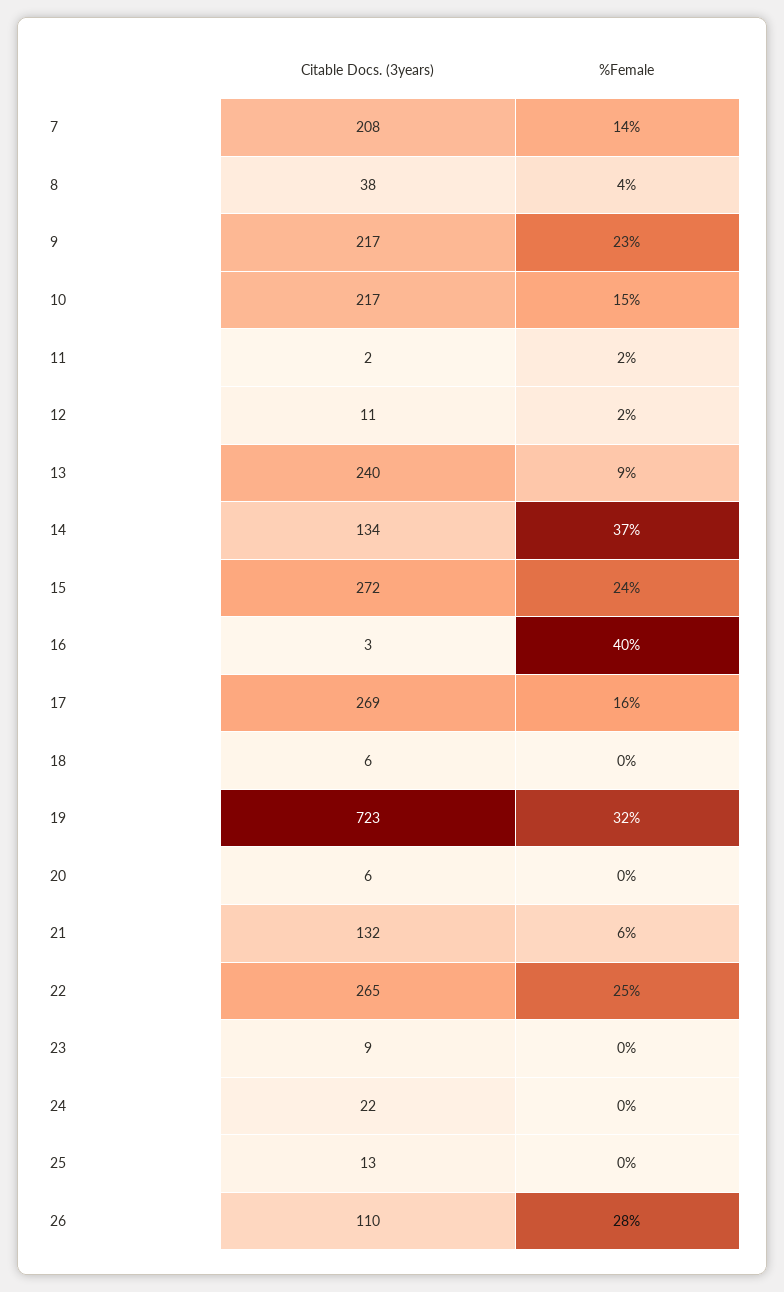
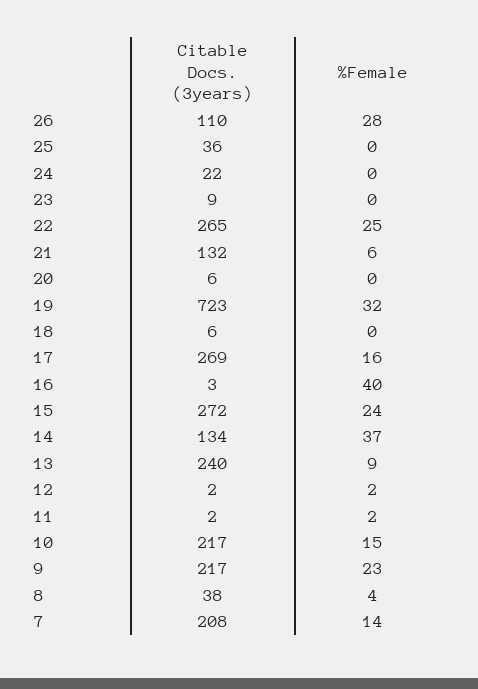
Citable Docs. (3years), 12: 11 -> 2
Citable Docs. (3years), 25: 13 -> 36

